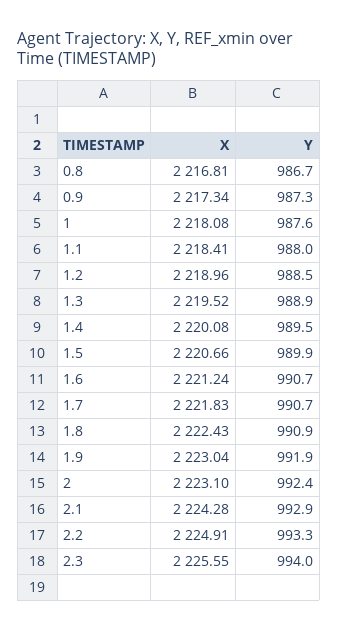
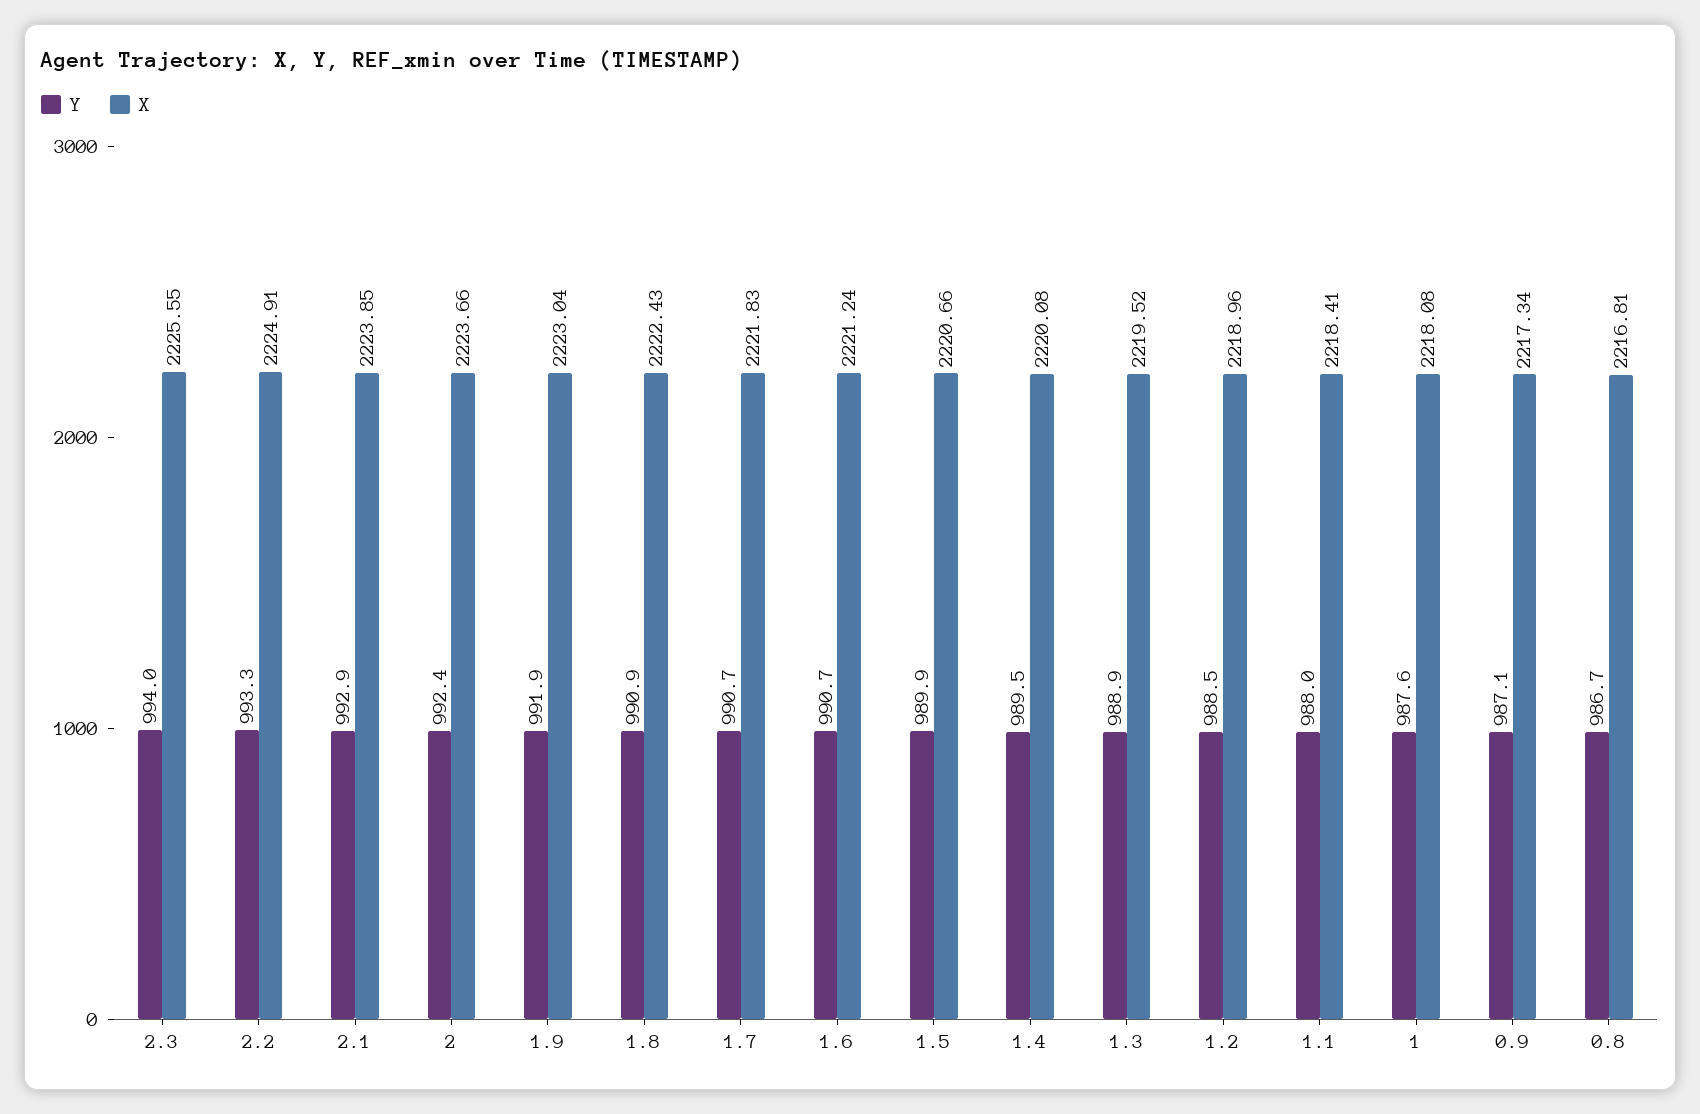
Y, 0.9: 987.3 -> 987.1
X, 2: 2223.1 -> 2223.66
X, 2.1: 2224.28 -> 2223.85

